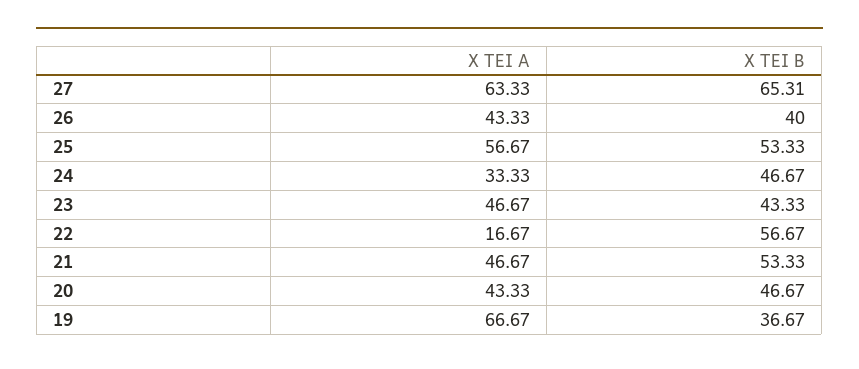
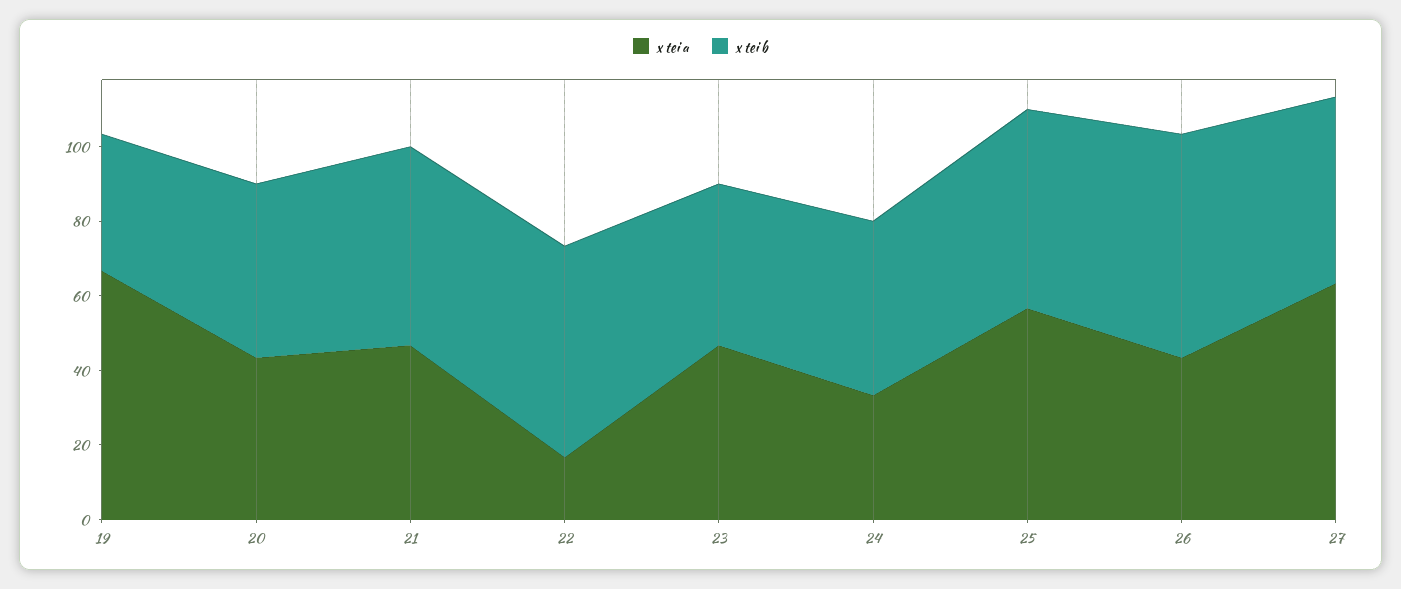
X TEI B, 27: 65.31 -> 50
X TEI B, 26: 40 -> 60

